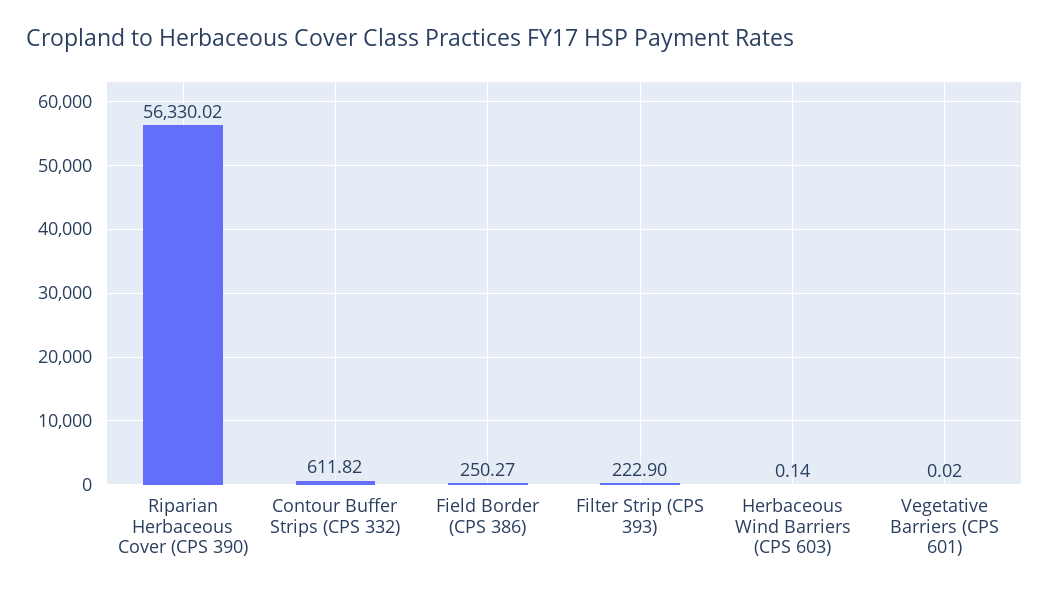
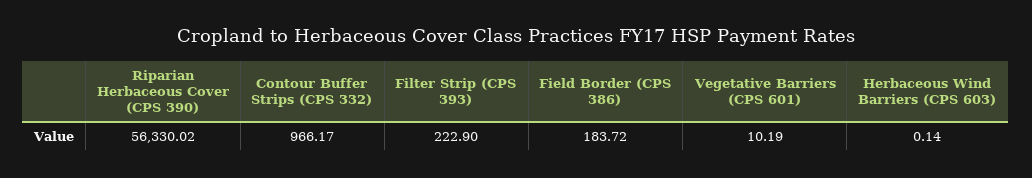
Contour Buffer Strips (CPS 332): 611.82 -> 966.17
Field Border (CPS 386): 250.27 -> 183.72
Vegetative Barriers (CPS 601): 0.02 -> 10.19

